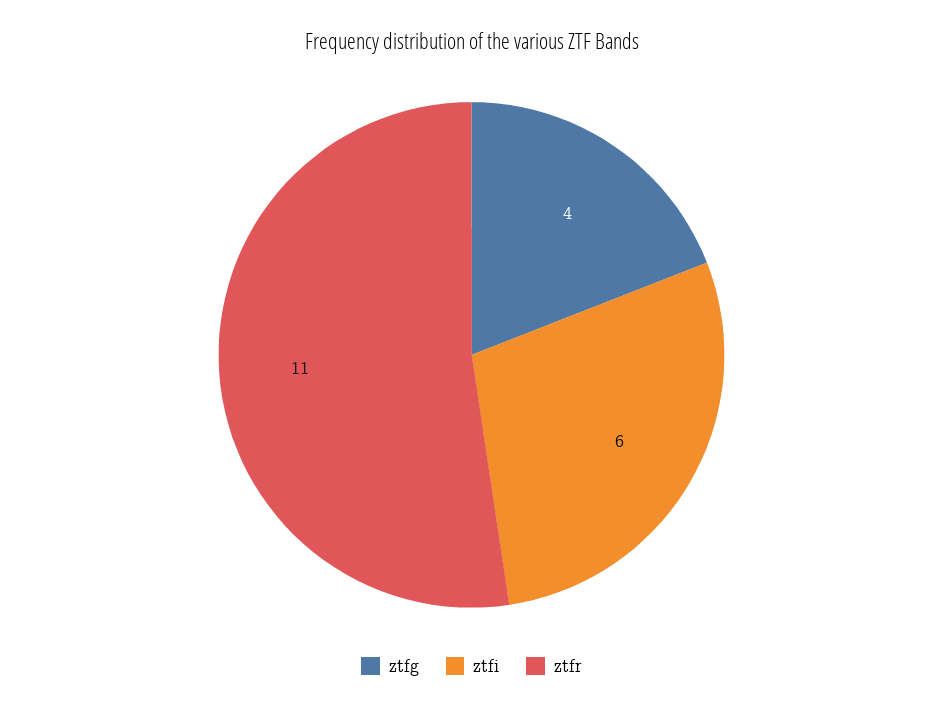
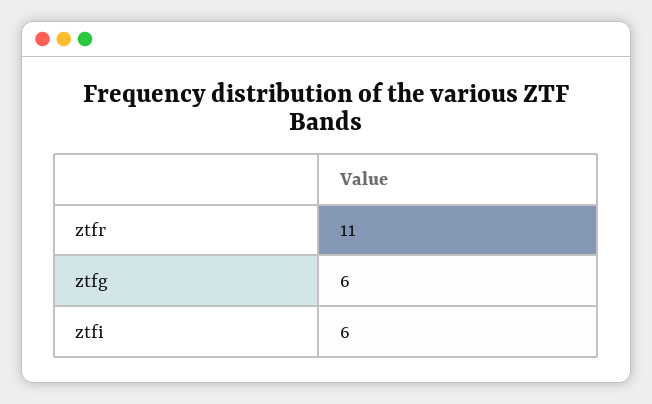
ztfg: 4 -> 6

